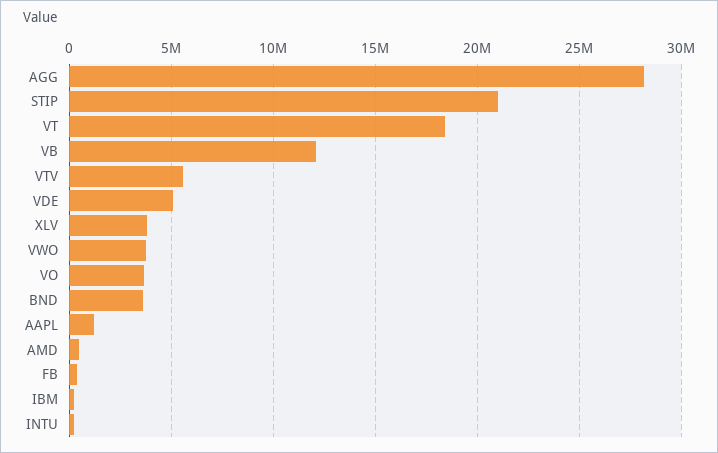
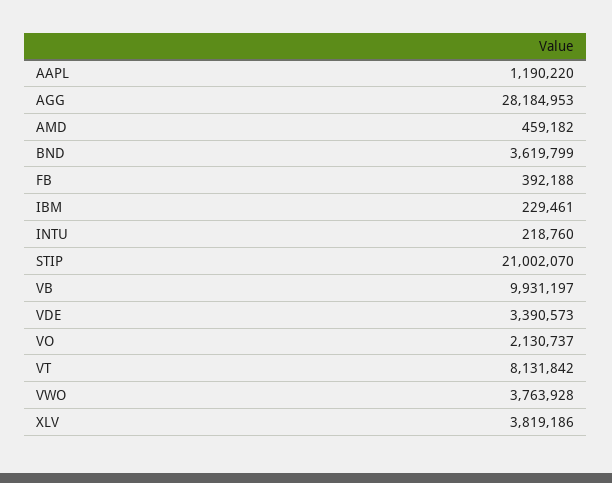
VT: 18500000 -> 8131842
VB: 12000000 -> 9931197
VTV: 5500000 -> none
VDE: 5000000 -> 3390573
VO: 3500000 -> 2130737

